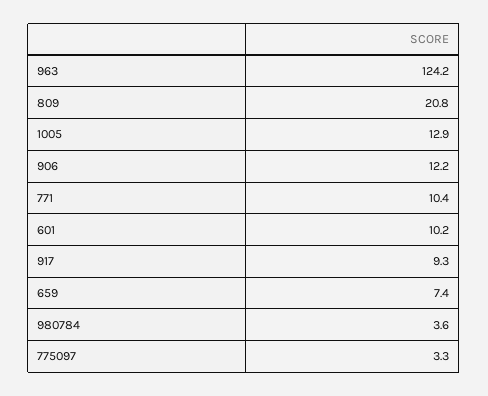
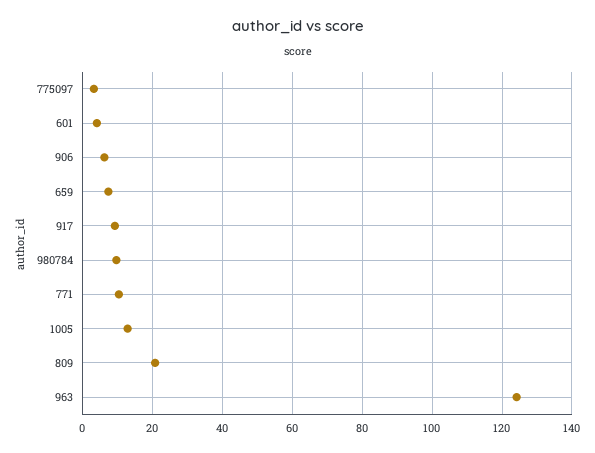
906: 12.2 -> 6
601: 10.2 -> 4
980784: 3.6 -> 10

